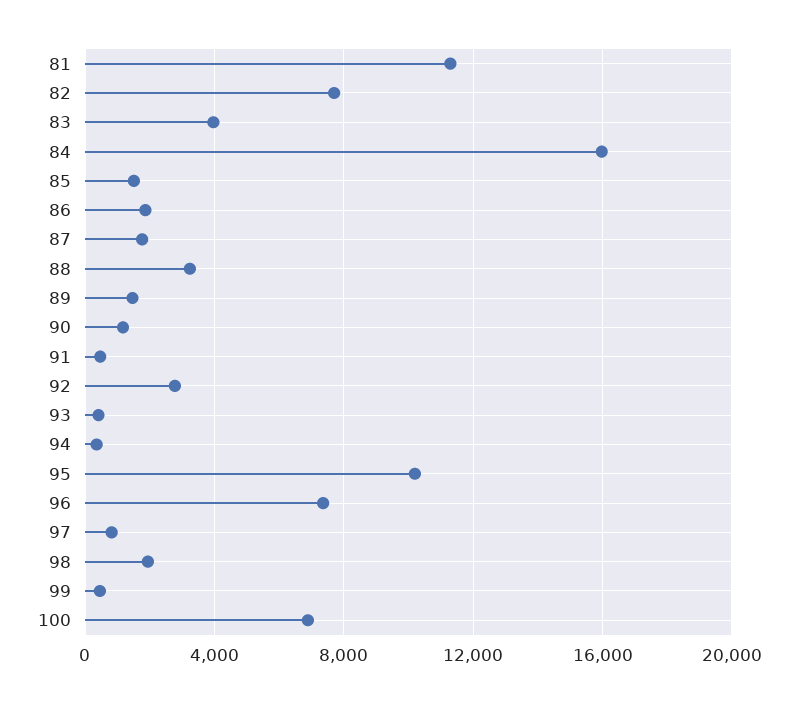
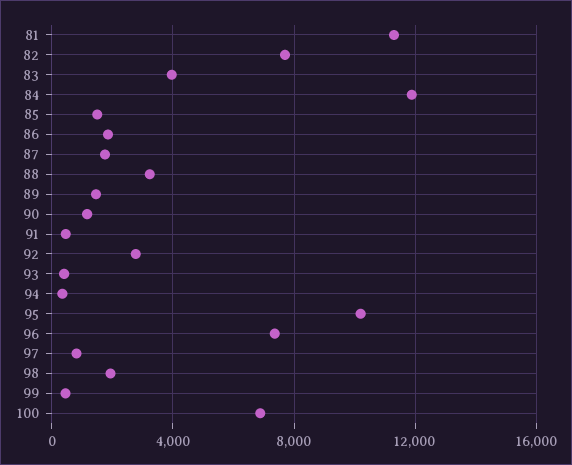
84: 16000 -> 12000

